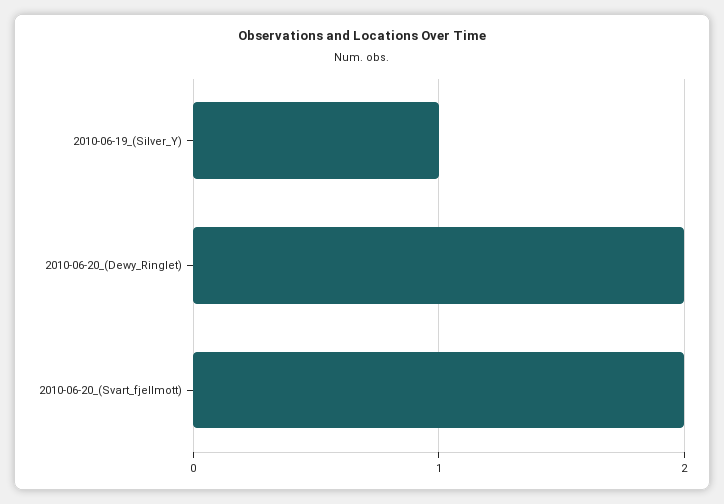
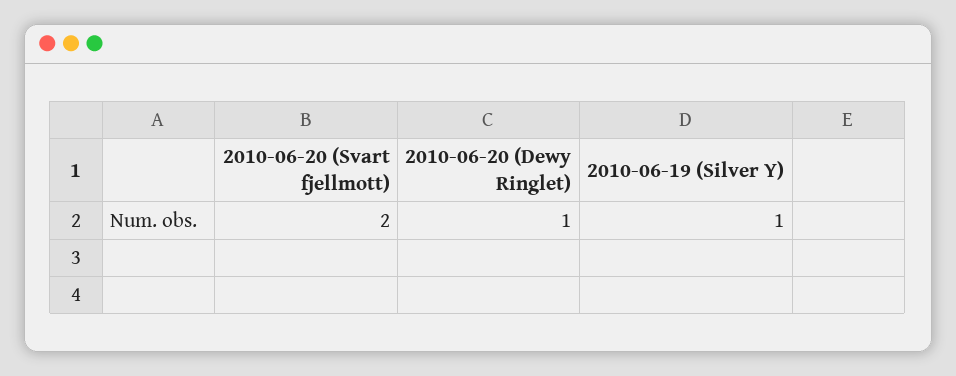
2010-06-20_(Dewy_Ringlet): 2 -> 1

